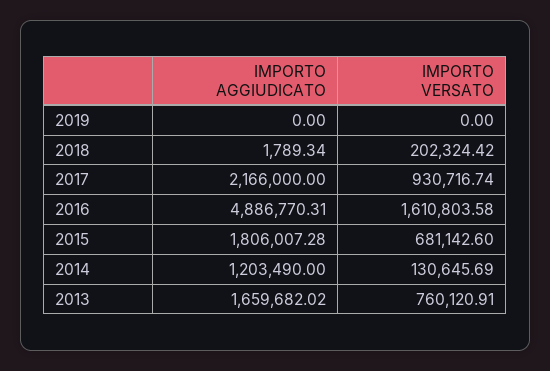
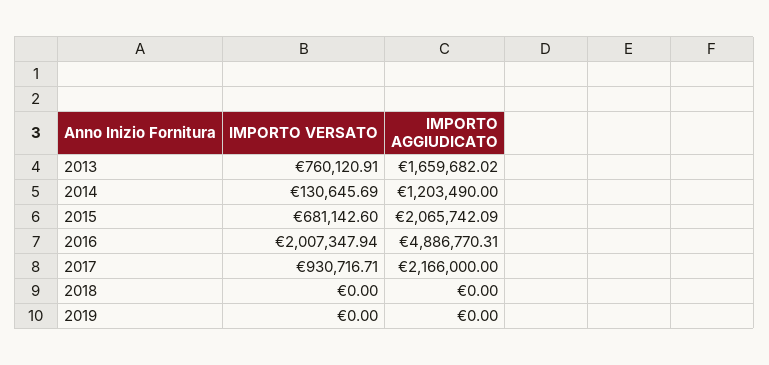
IMPORTO AGGIUDICATO, 2018: 1789.34 -> 0
IMPORTO VERSATO, 2018: 202324.42 -> 0
IMPORTO VERSATO, 2017: 930716.74 -> 930716.71
IMPORTO VERSATO, 2016: 1610803.58 -> 2007347.94
IMPORTO AGGIUDICATO, 2015: 1806007.28 -> 2065742.09

